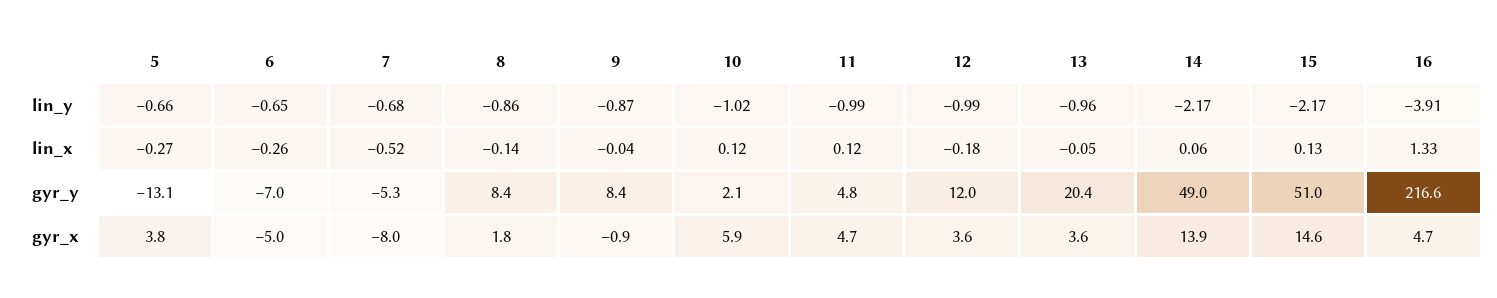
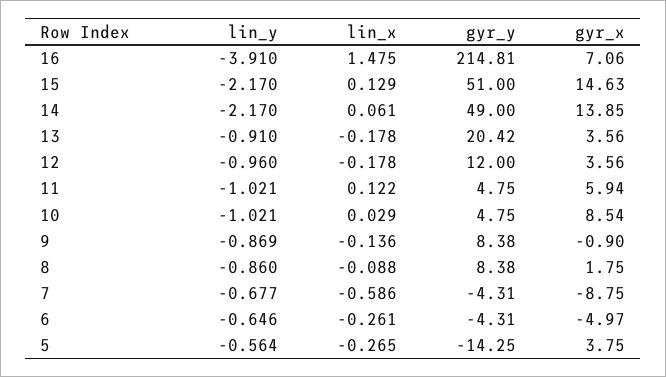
5, lin_y: -0.66 -> -0.564
11, lin_y: -0.99 -> -1.021
12, lin_y: -0.99 -> -0.96
13, lin_y: -0.96 -> -0.91
7, lin_x: -0.52 -> -0.586
8, lin_x: -0.14 -> -0.088
9, lin_x: -0.04 -> -0.136
10, lin_x: 0.12 -> 0.029
13, lin_x: -0.05 -> -0.178
16, lin_x: 1.33 -> 1.475
5, gyr_y: -13.1 -> -14.25
6, gyr_y: -7 -> -4.31
7, gyr_y: -5.3 -> -4.31
10, gyr_y: 2.1 -> 4.75
16, gyr_y: 216.6 -> 214.81
7, gyr_x: -8 -> -8.75
10, gyr_x: 5.9 -> 8.54
11, gyr_x: 4.7 -> 5.94
16, gyr_x: 4.7 -> 7.06

